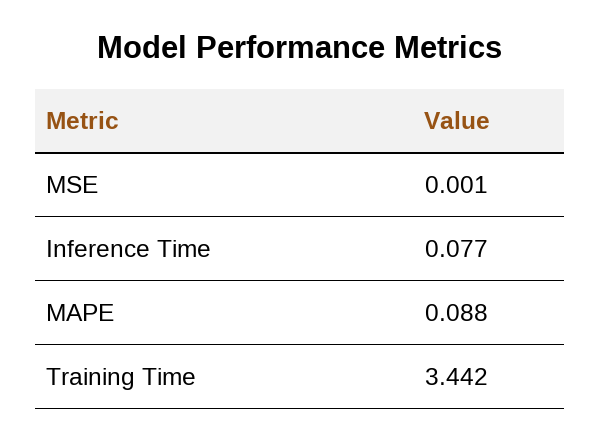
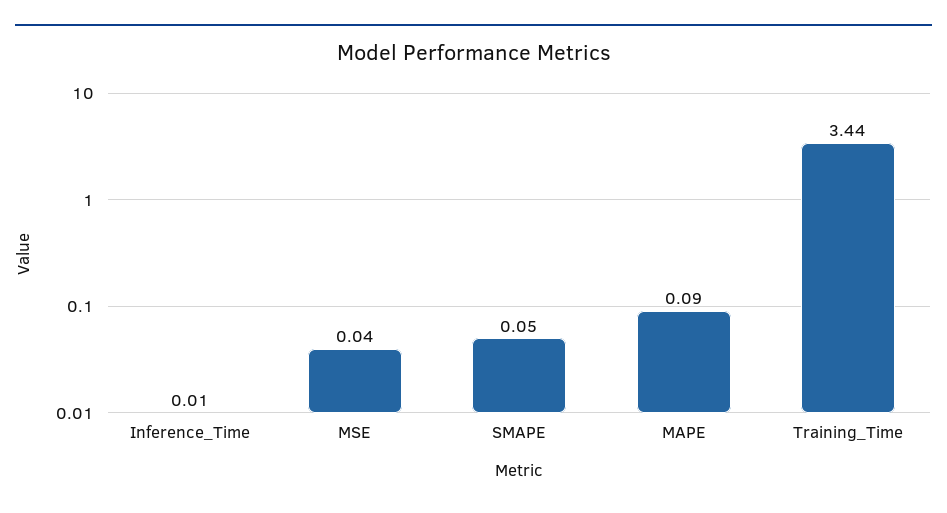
MSE: 0.001 -> 0.04
Inference Time: 0.077 -> 0.01
SMAPE: none -> 0.05

